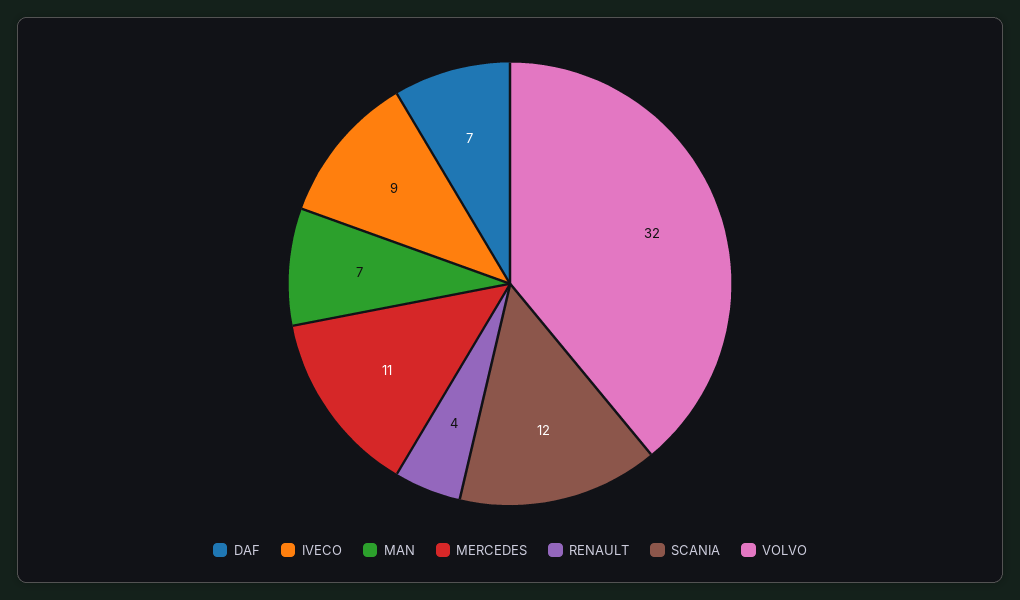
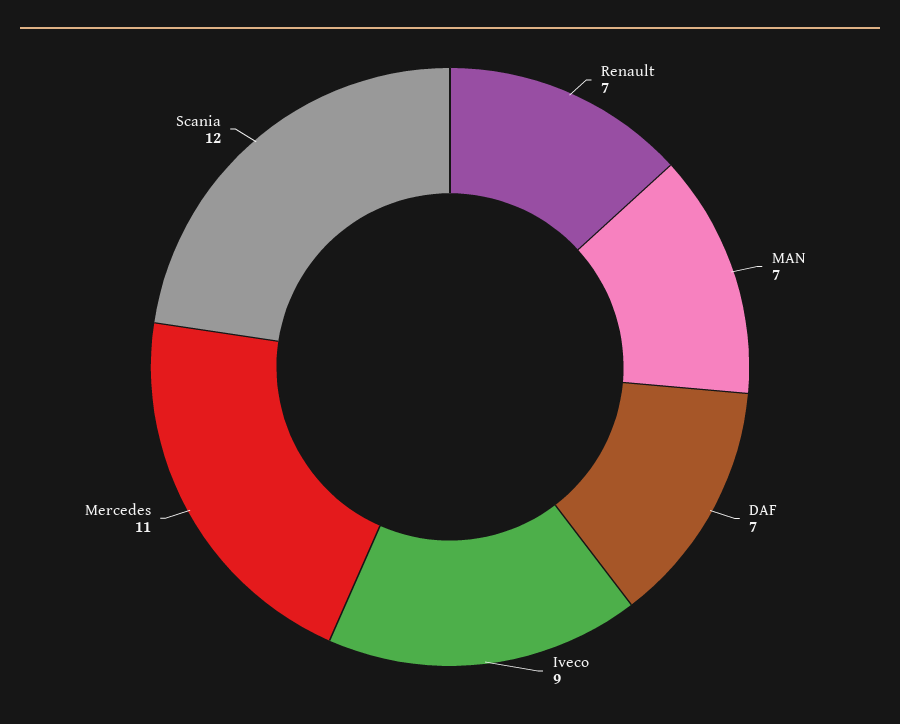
RENAULT: 4 -> 7
VOLVO: 32 -> none

